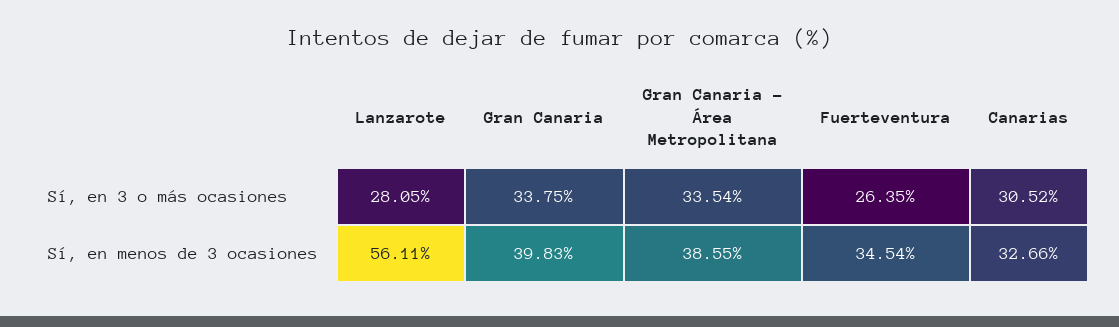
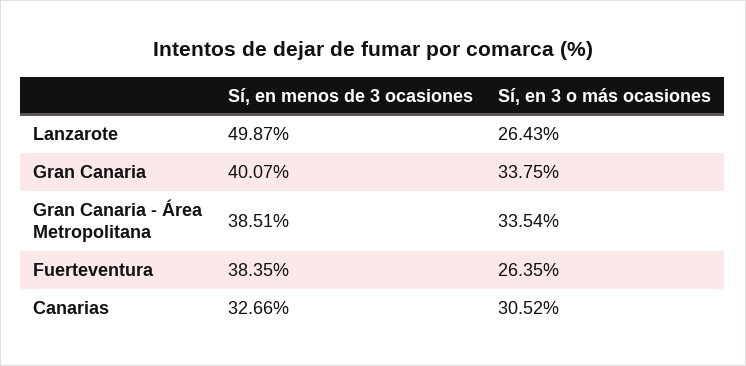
Lanzarote, Sí, en 3 o más ocasiones: 28.05 -> 26.43
Lanzarote, Sí, en menos de 3 ocasiones: 56.11 -> 49.87
Gran Canaria, Sí, en menos de 3 ocasiones: 39.83 -> 40.07
Gran Canaria - Área Metropolitana, Sí, en menos de 3 ocasiones: 38.55 -> 38.51
Fuerteventura, Sí, en menos de 3 ocasiones: 34.54 -> 38.35

